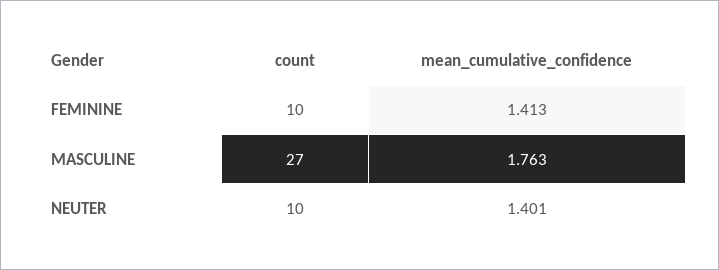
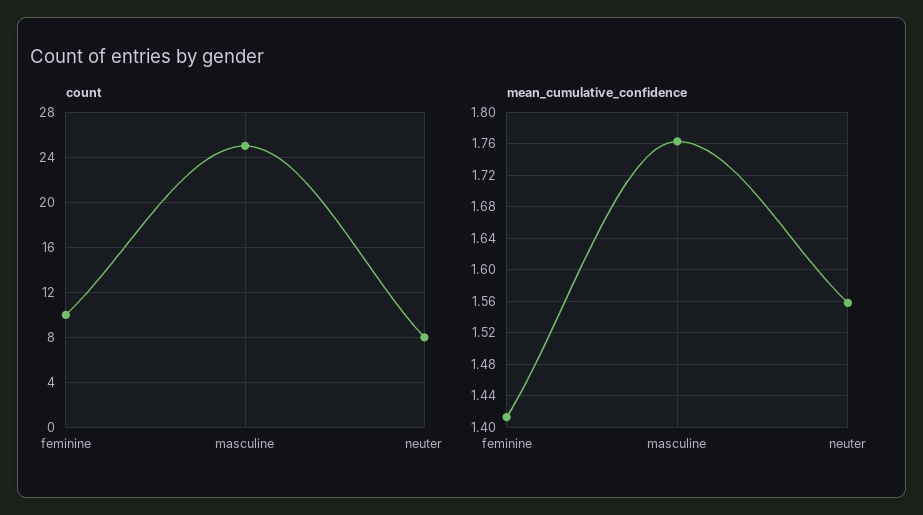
count, MASCULINE: 27 -> 25
count, NEUTER: 10 -> 8
mean_cumulative_confidence, NEUTER: 1.401 -> 1.56

